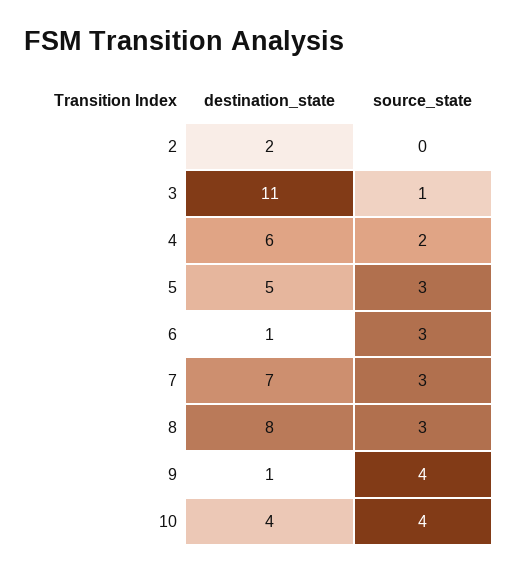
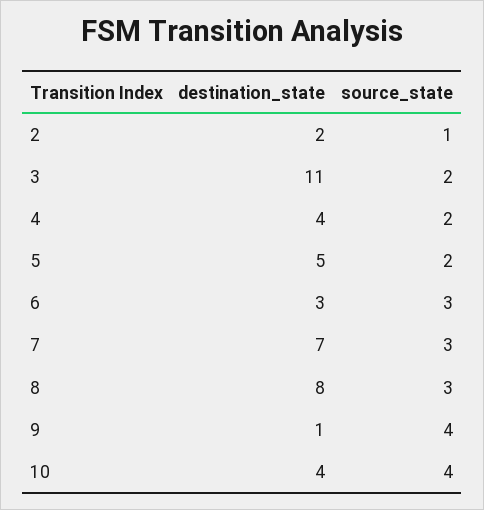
source_state, 2: 0 -> 1
source_state, 3: 1 -> 2
destination_state, 4: 6 -> 4
source_state, 5: 3 -> 2
destination_state, 6: 1 -> 3

